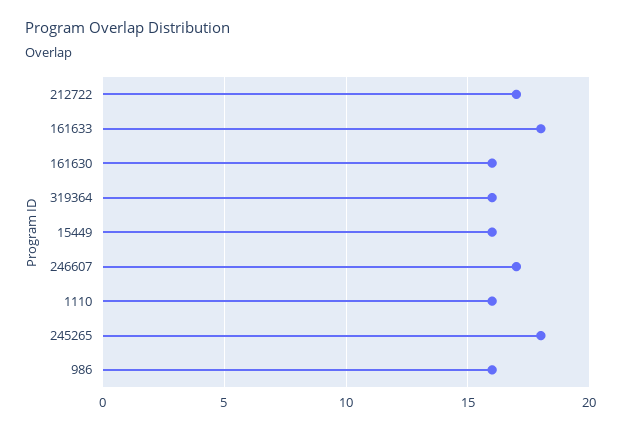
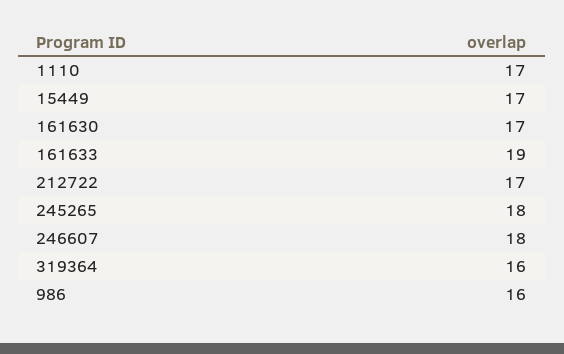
161633: 18 -> 19
161630: 16 -> 17
15449: 16 -> 17
246607: 17 -> 18
1110: 16 -> 17

